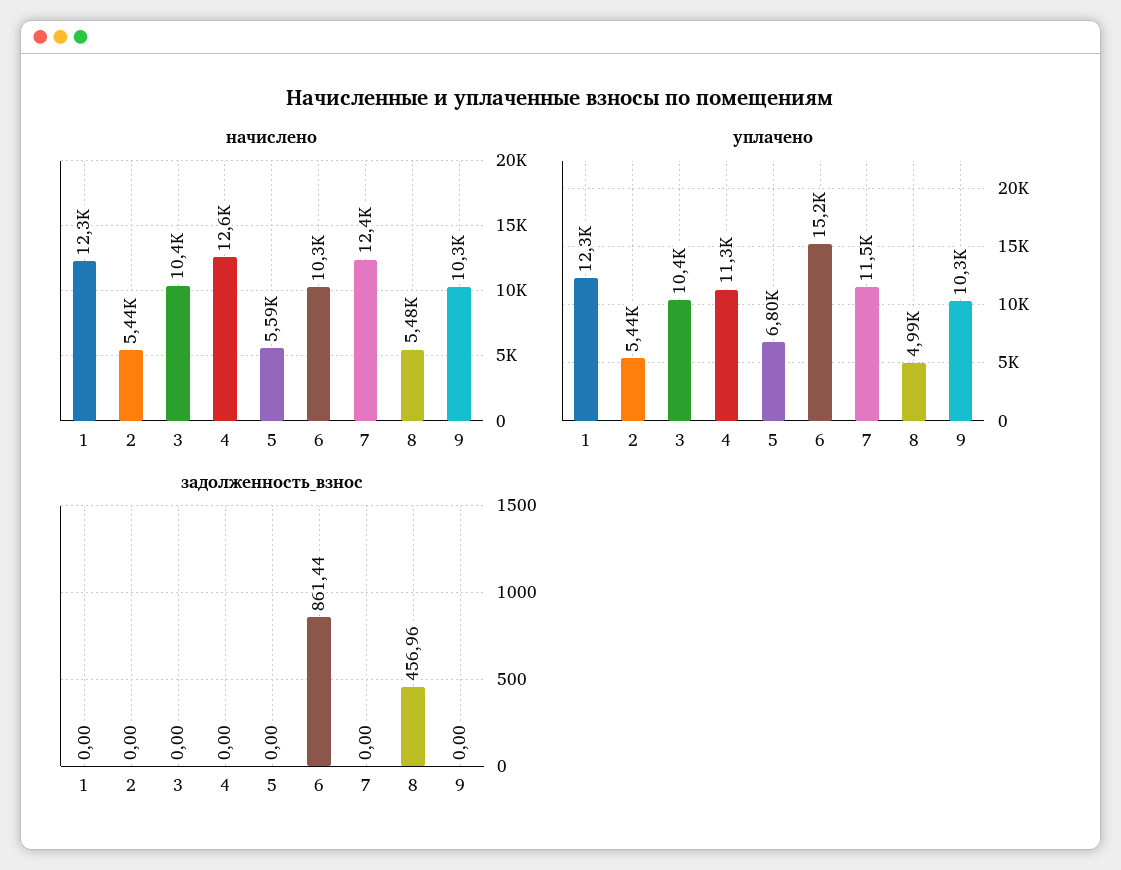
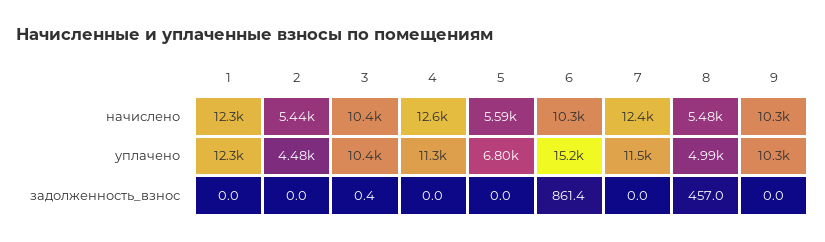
уплачено, 2: 5440 -> 4480
задолженность_взнос, 3: 0 -> 0.4

